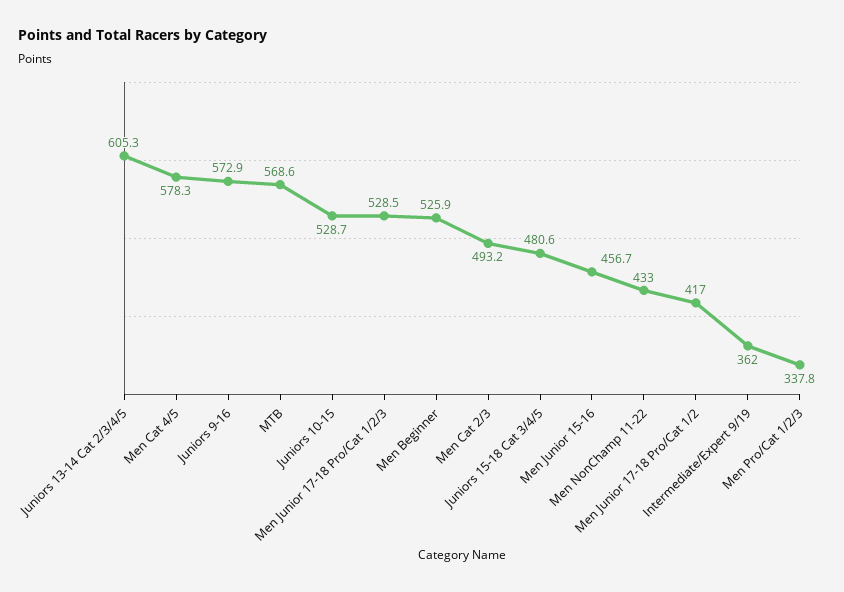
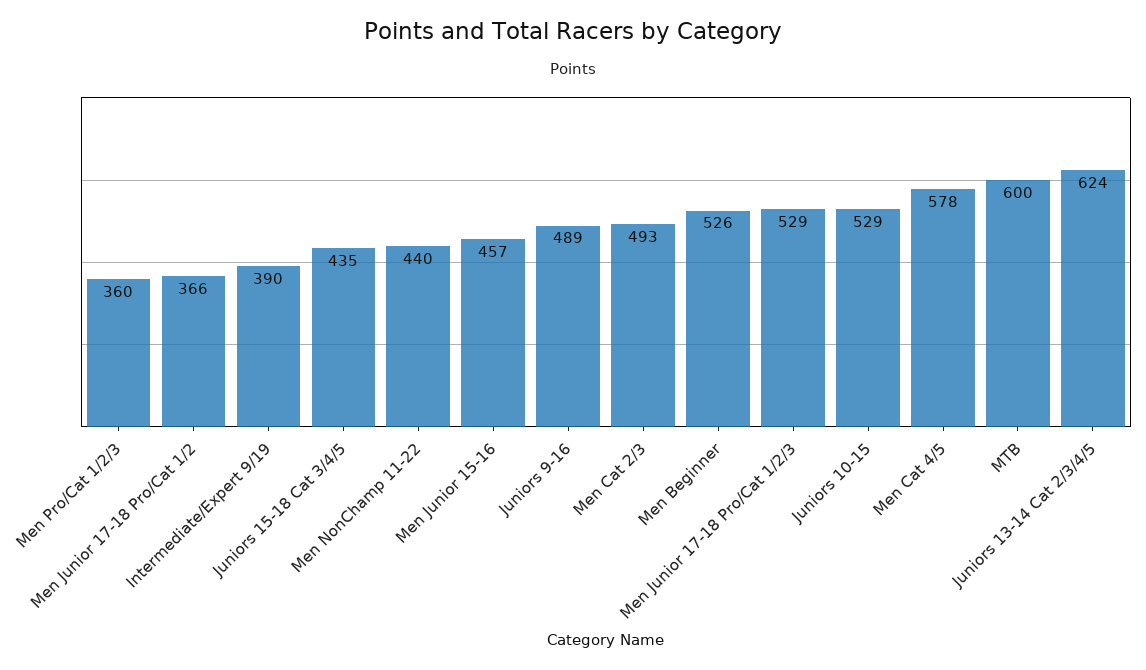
Juniors 13-14 Cat 2/3/4/5: 605.3 -> 624
Juniors 9-16: 572.9 -> 489
MTB: 568.6 -> 600
Juniors 15-18 Cat 3/4/5: 480.6 -> 435
Men NonChamp 11-22: 433 -> 440
Men Junior 17-18 Pro/Cat 1/2: 417 -> 366
Intermediate/Expert 9/19: 362 -> 390
Men Pro/Cat 1/2/3: 337.8 -> 360

